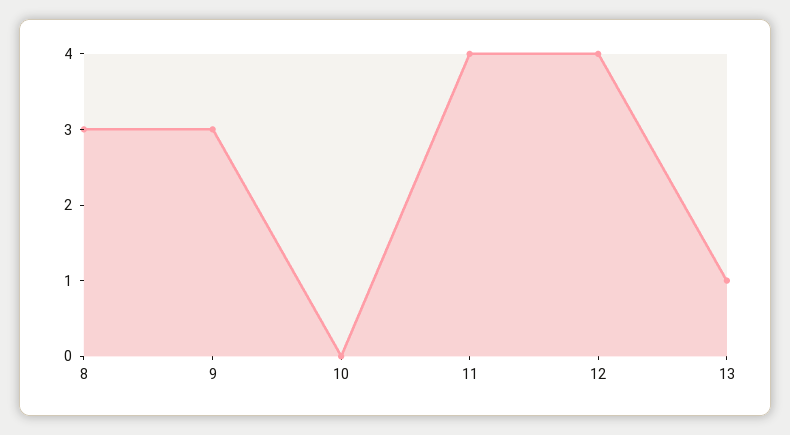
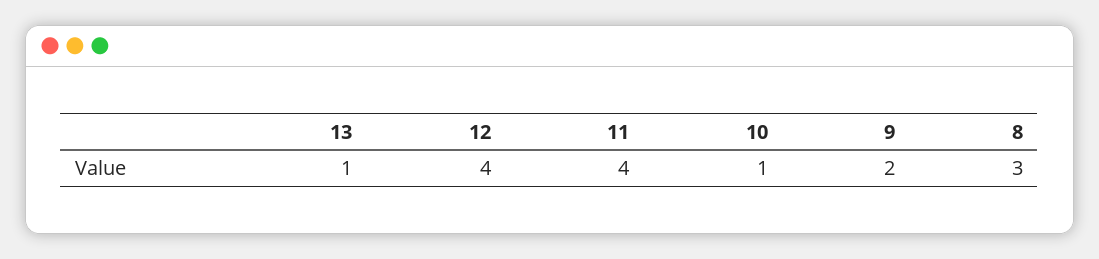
9: 3 -> 2
10: 0 -> 1

